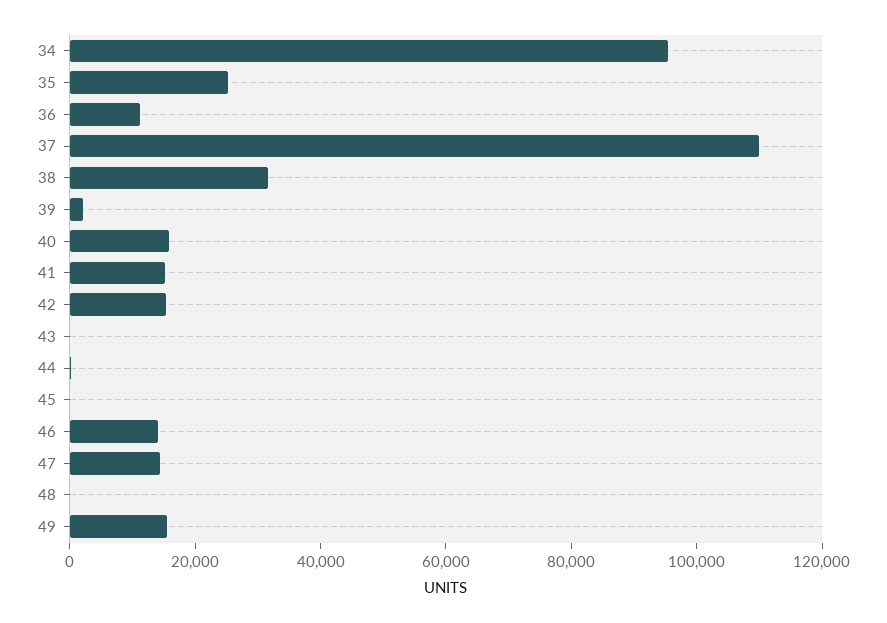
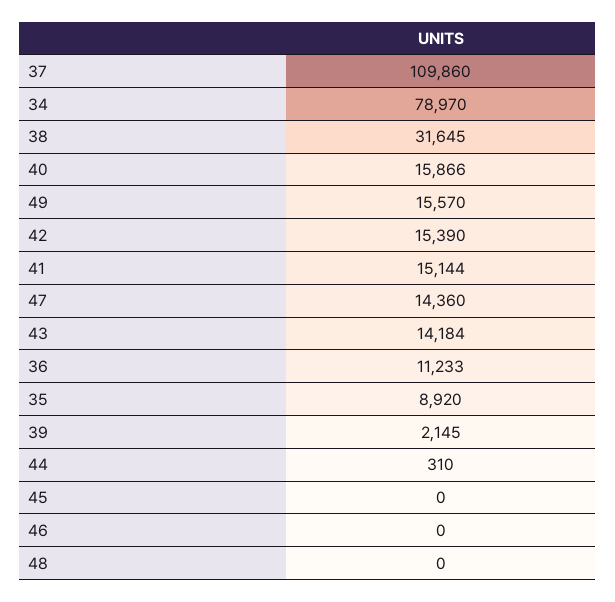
34: 95000 -> 78970
35: 25000 -> 8920
43: 0 -> 14184
46: 15000 -> 0

